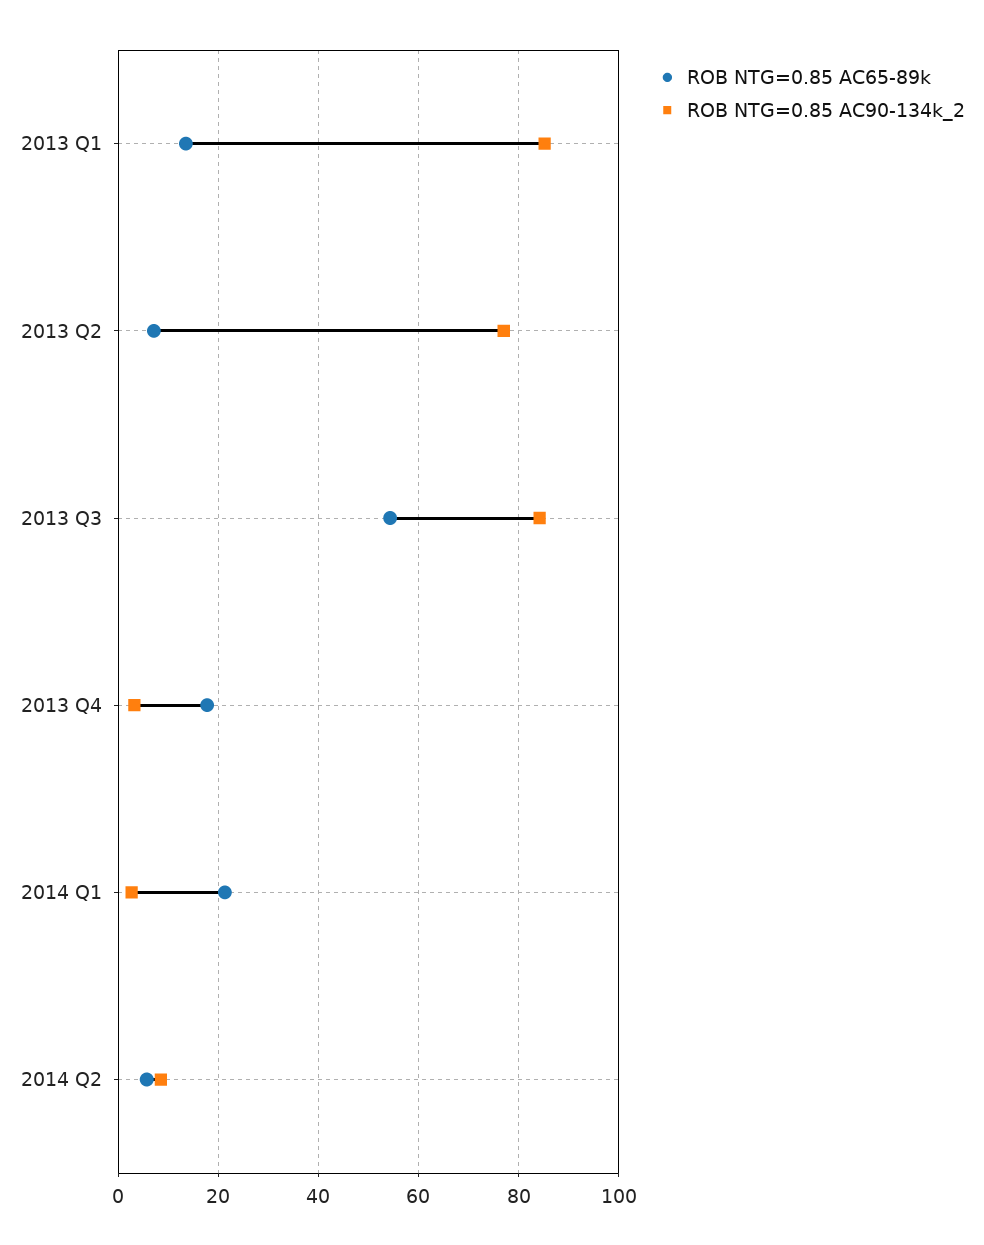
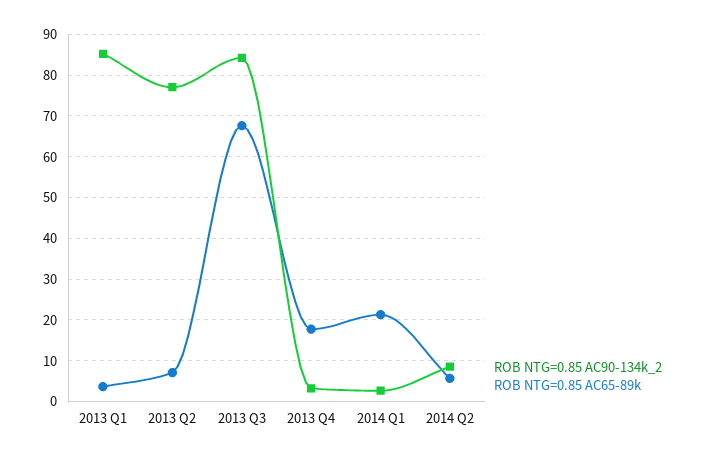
ROB NTG=0.85 AC65-89k, 2013 Q1: 14 -> 4
ROB NTG=0.85 AC65-89k, 2013 Q3: 54 -> 68

